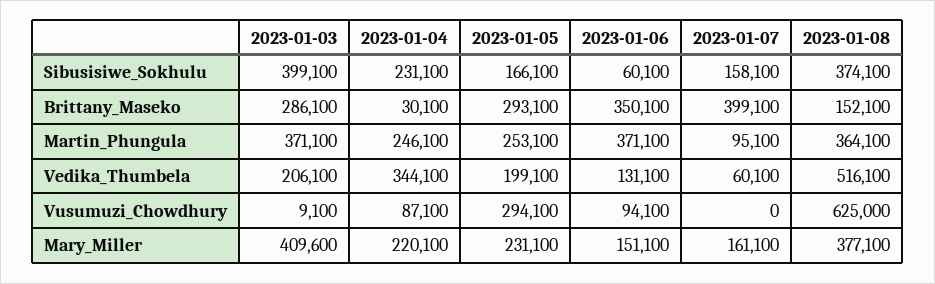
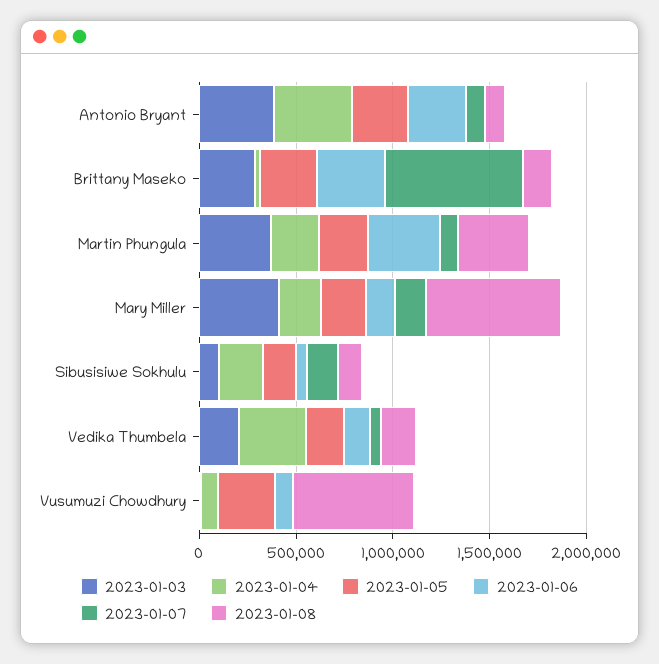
2023-01-03, Sibusisiwe_Sokhulu: 399100 -> 100000
2023-01-08, Sibusisiwe_Sokhulu: 374100 -> 100000
2023-01-07, Brittany_Maseko: 399100 -> 700000
2023-01-08, Vedika_Thumbela: 516100 -> 200000
2023-01-08, Mary_Miller: 377100 -> 700000
2023-01-03, Antonio Bryant: none -> 400000
2023-01-04, Antonio Bryant: none -> 400000
2023-01-05, Antonio Bryant: none -> 300000
2023-01-06, Antonio Bryant: none -> 300000
2023-01-07, Antonio Bryant: none -> 100000
2023-01-08, Antonio Bryant: none -> 100000

